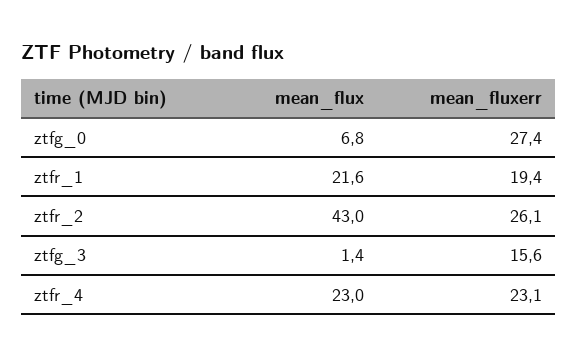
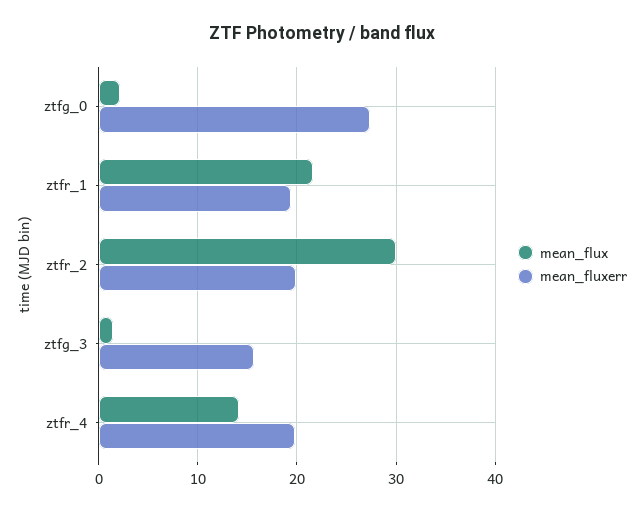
mean_flux, ztfg_0: 6.8 -> 2
mean_flux, ztfr_2: 43 -> 30
mean_fluxerr, ztfr_2: 26.1 -> 20
mean_flux, ztfr_4: 23 -> 14
mean_fluxerr, ztfr_4: 23.1 -> 20

